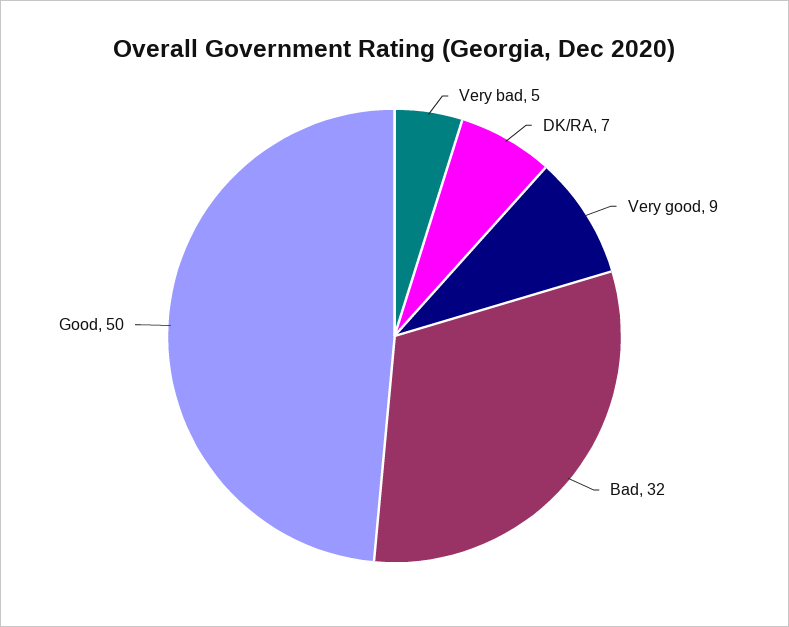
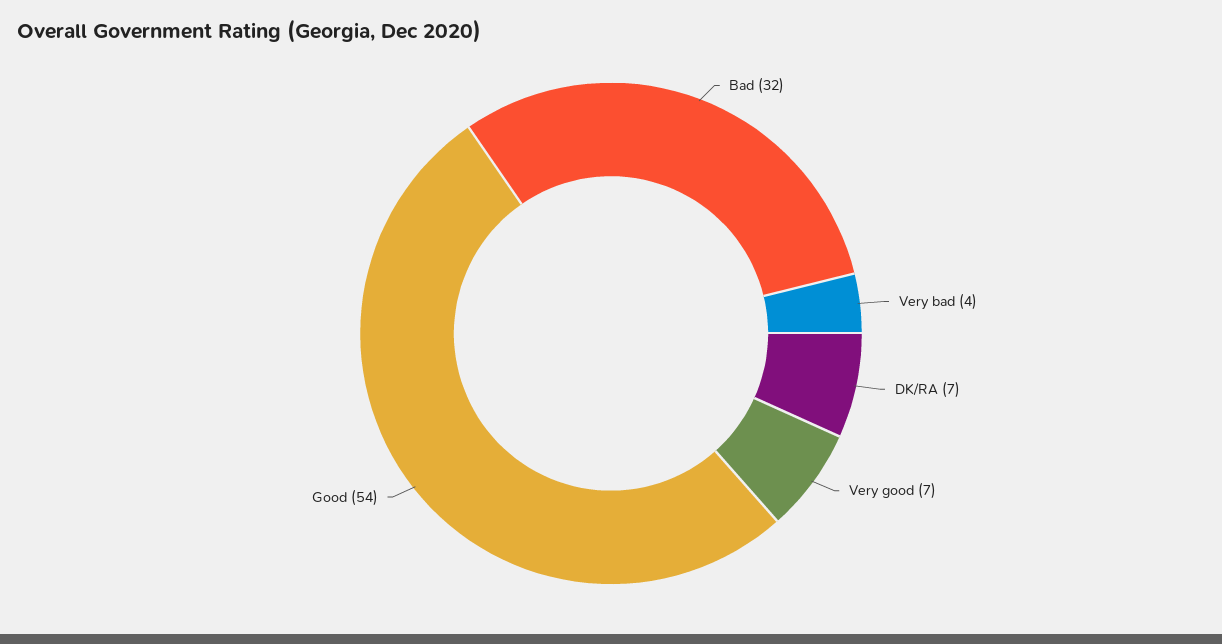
Very bad: 5 -> 4
Very good: 9 -> 7
Good: 50 -> 54

